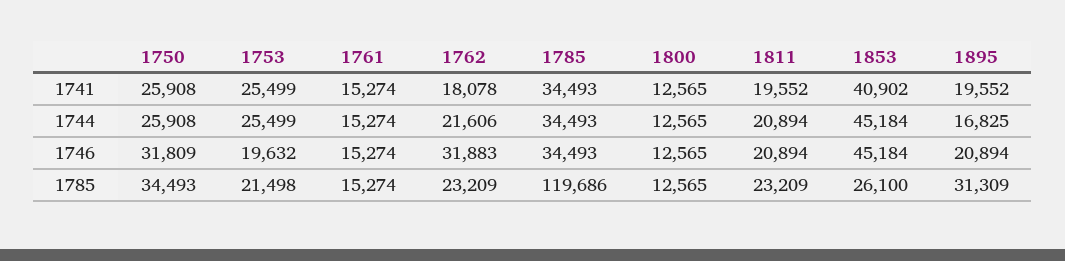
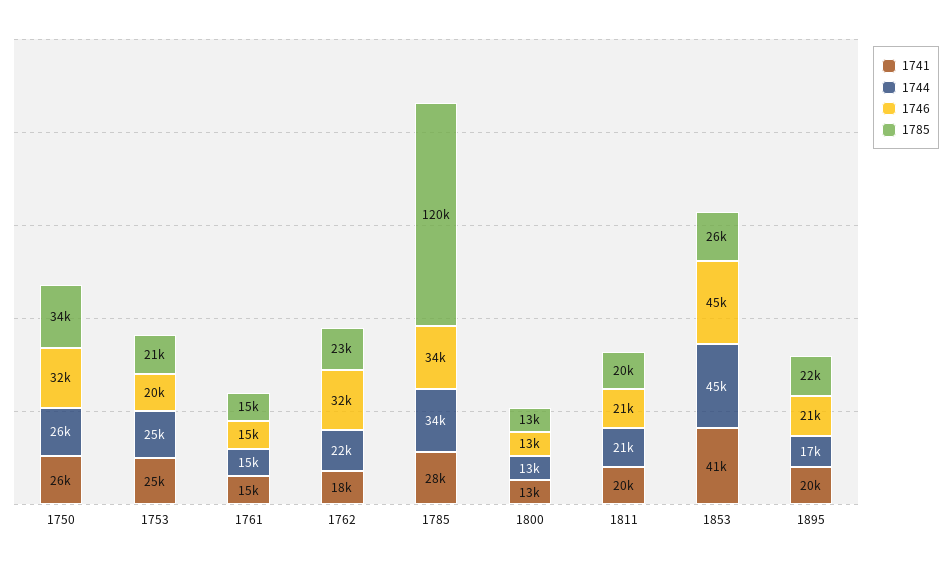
1741, 1785: 34493 -> 28000
1785, 1811: 23209 -> 20000
1785, 1895: 31309 -> 22000

